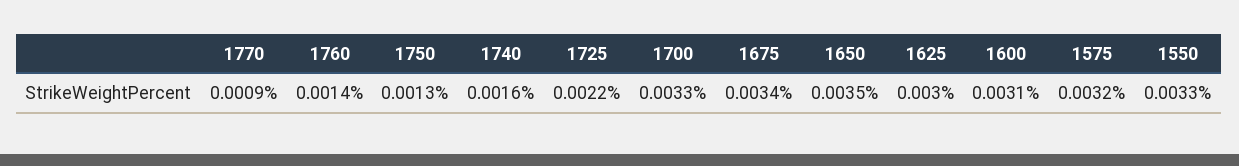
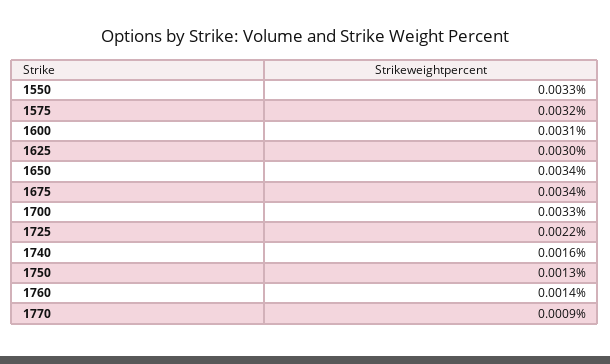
1650: 0.0035 -> 0.0034

